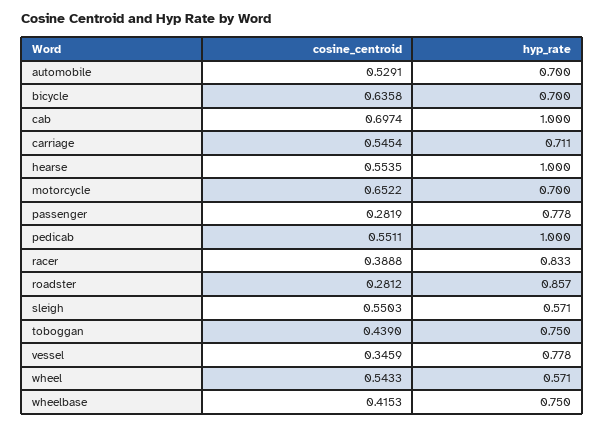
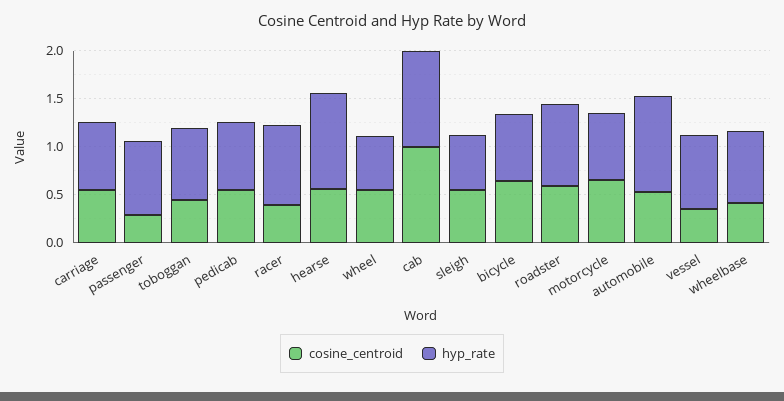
hyp_rate, automobile: 0.7 -> 1
cosine_centroid, cab: 0.6974 -> 1
hyp_rate, pedicab: 1 -> 0.7
cosine_centroid, roadster: 0.2812 -> 0.6

